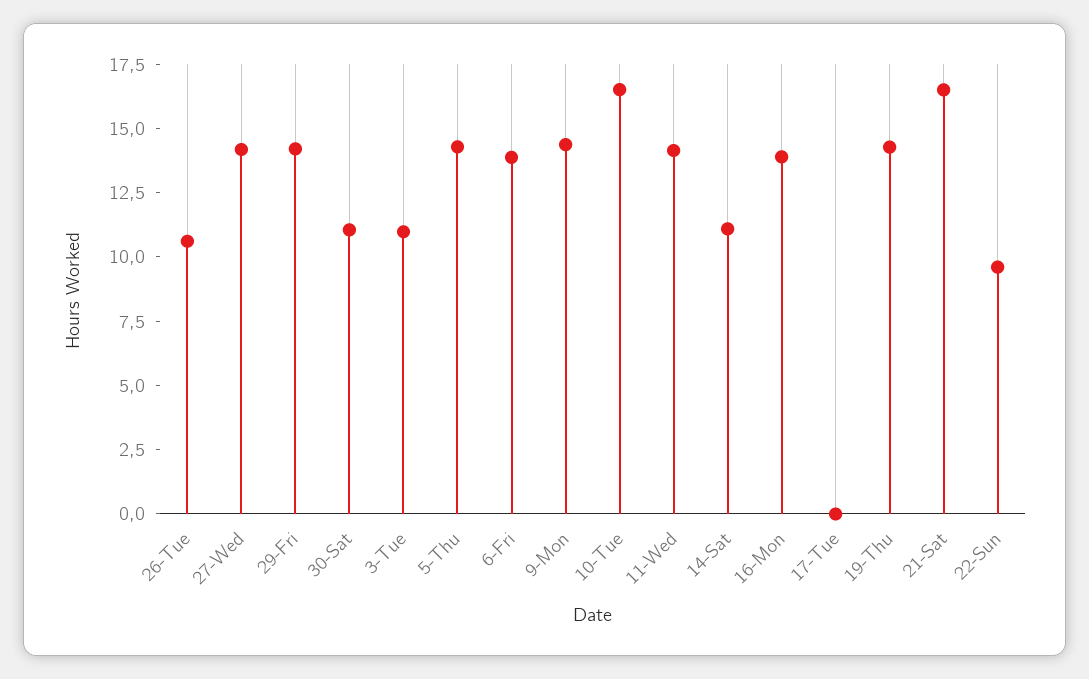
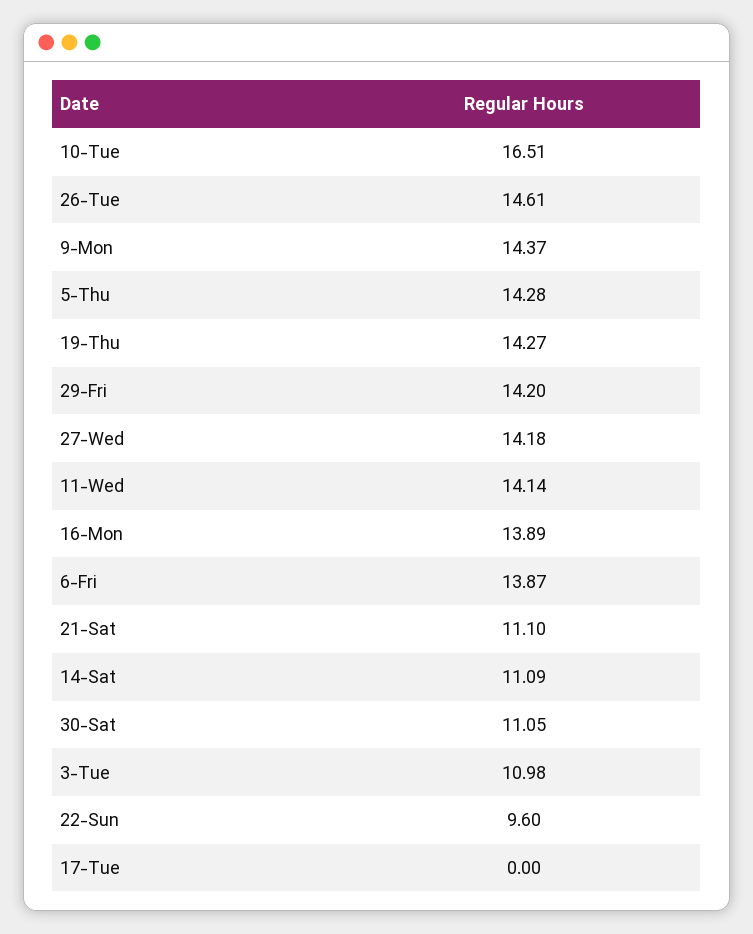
26-Tue: 10.5 -> 14.61
21-Sat: 16.5 -> 11.1

